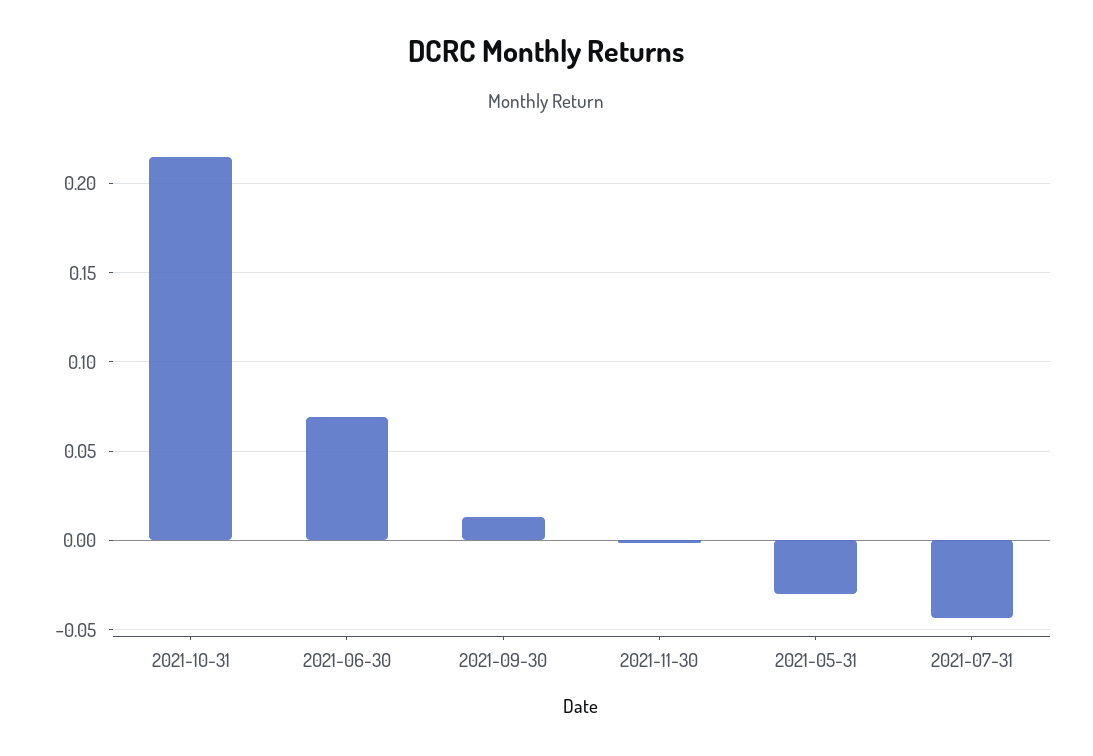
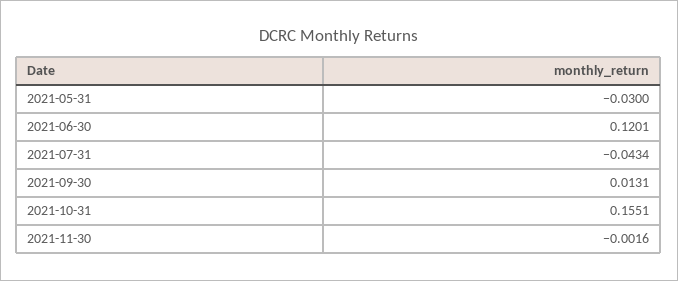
2021-10-31: 0.215 -> 0.1551
2021-06-30: 0.07 -> 0.1201

